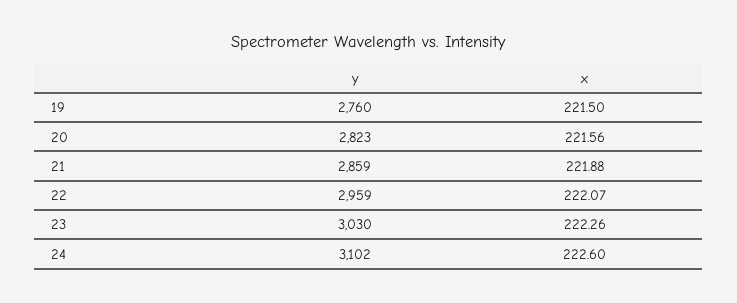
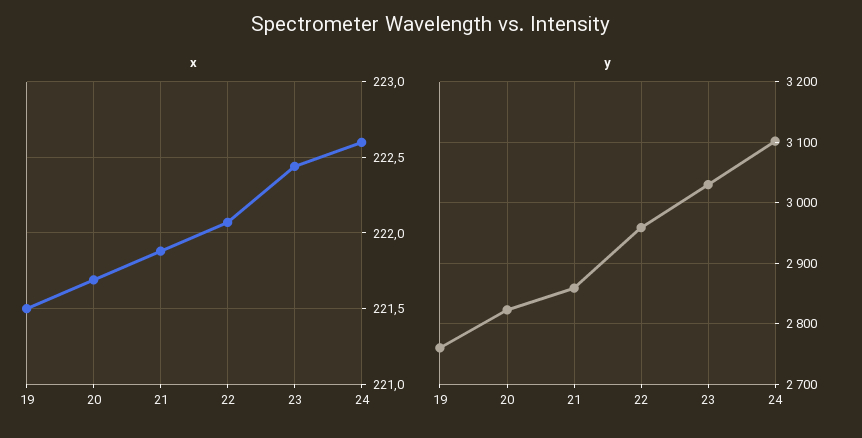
x, 20: 221.56 -> 221.7
x, 23: 222.26 -> 222.45

